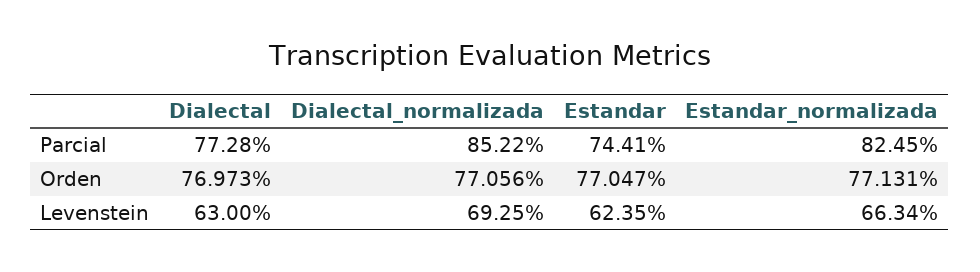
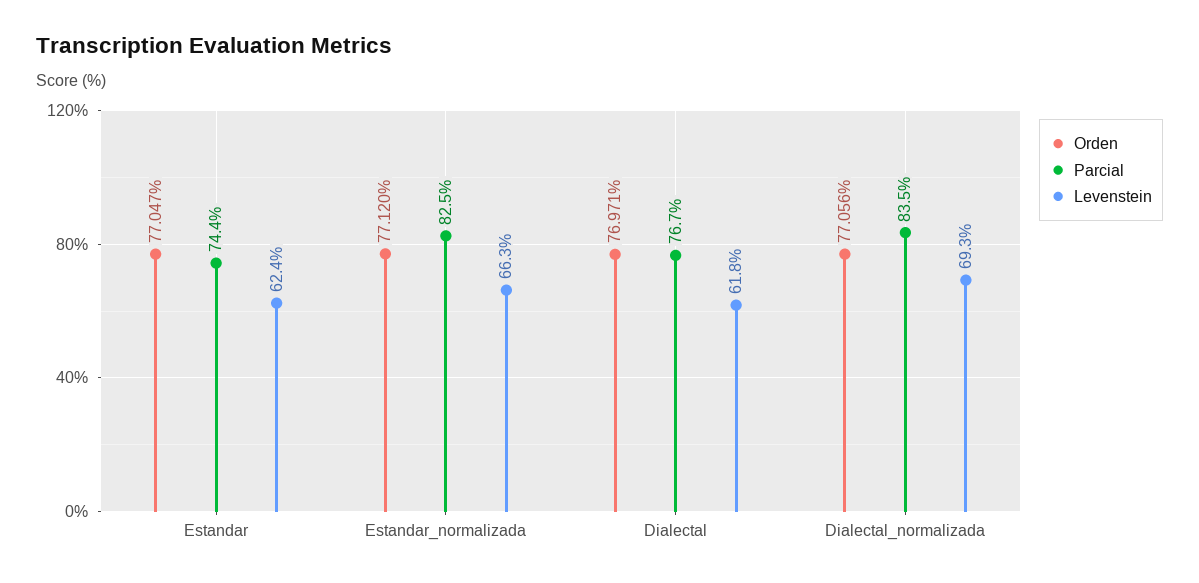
Parcial, Dialectal: 77.28 -> 76.7
Parcial, Dialectal_normalizada: 85.22 -> 83.5
Orden, Dialectal: 76.973 -> 76.971
Orden, Estandar_normalizada: 77.131 -> 77.12
Levenstein, Dialectal: 63 -> 61.8

